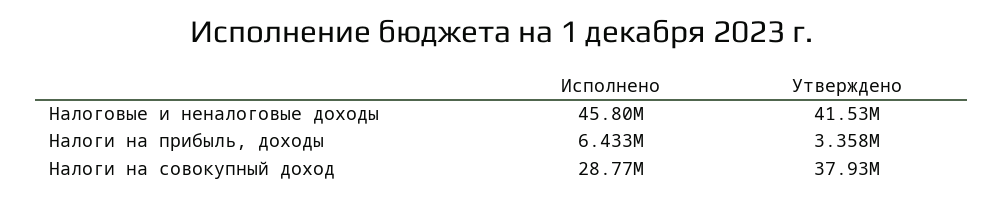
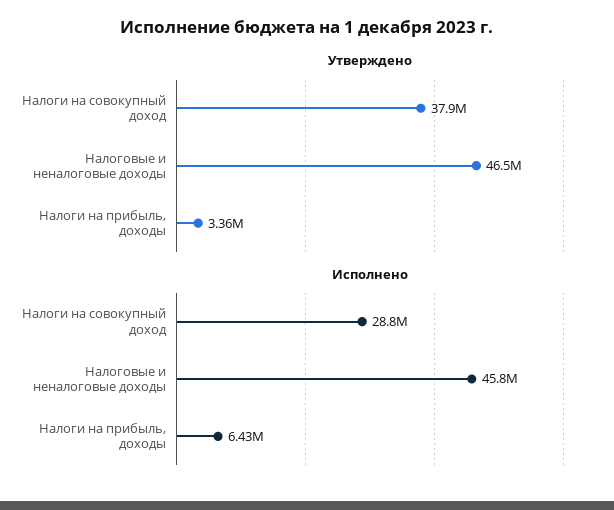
Утверждено, Налоговые и неналоговые доходы: 41530000 -> 46500000

